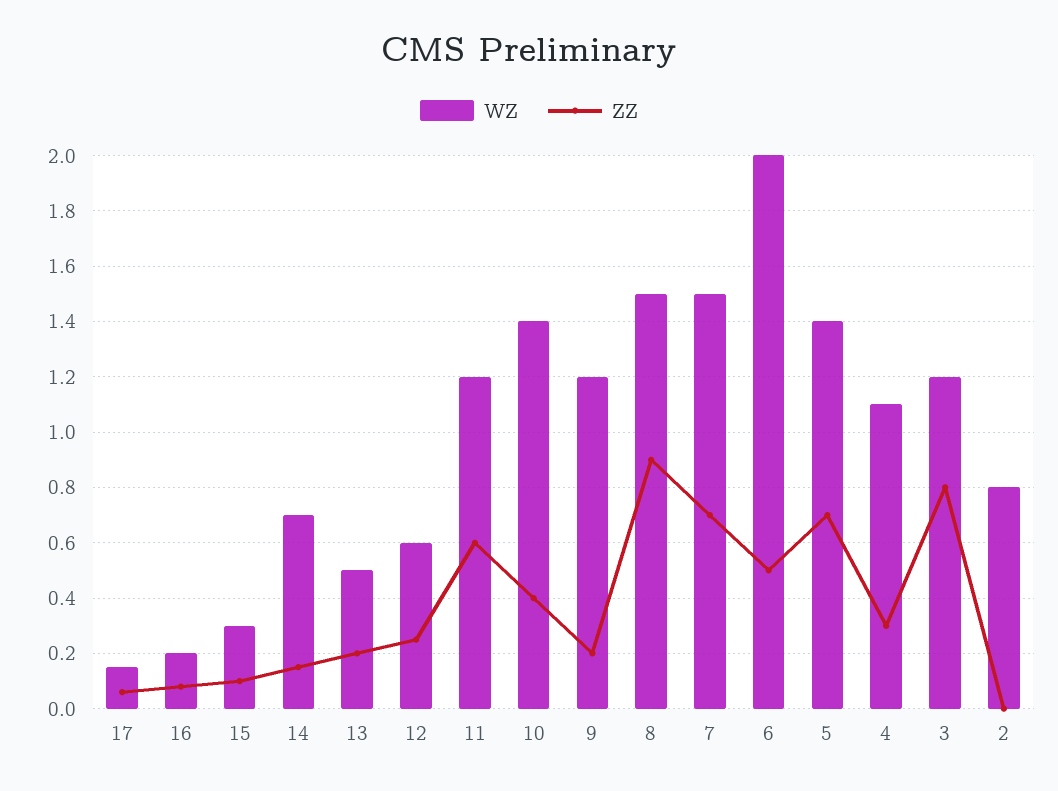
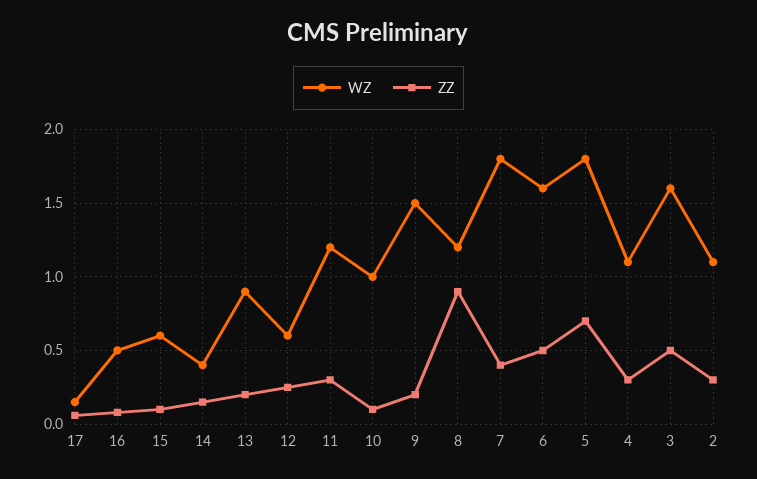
WZ, 16: 0.2 -> 0.5
WZ, 15: 0.3 -> 0.6
WZ, 14: 0.7 -> 0.4
WZ, 13: 0.5 -> 0.9
ZZ, 11: 0.6 -> 0.3
WZ, 10: 1.4 -> 1
ZZ, 10: 0.4 -> 0.1
WZ, 9: 1.2 -> 1.5
WZ, 8: 1.5 -> 1.2
WZ, 7: 1.5 -> 1.8
ZZ, 7: 0.7 -> 0.4
WZ, 6: 2 -> 1.6
WZ, 5: 1.4 -> 1.8
WZ, 3: 1.2 -> 1.6
ZZ, 3: 0.8 -> 0.5
WZ, 2: 0.8 -> 1.1
ZZ, 2: 0 -> 0.3

